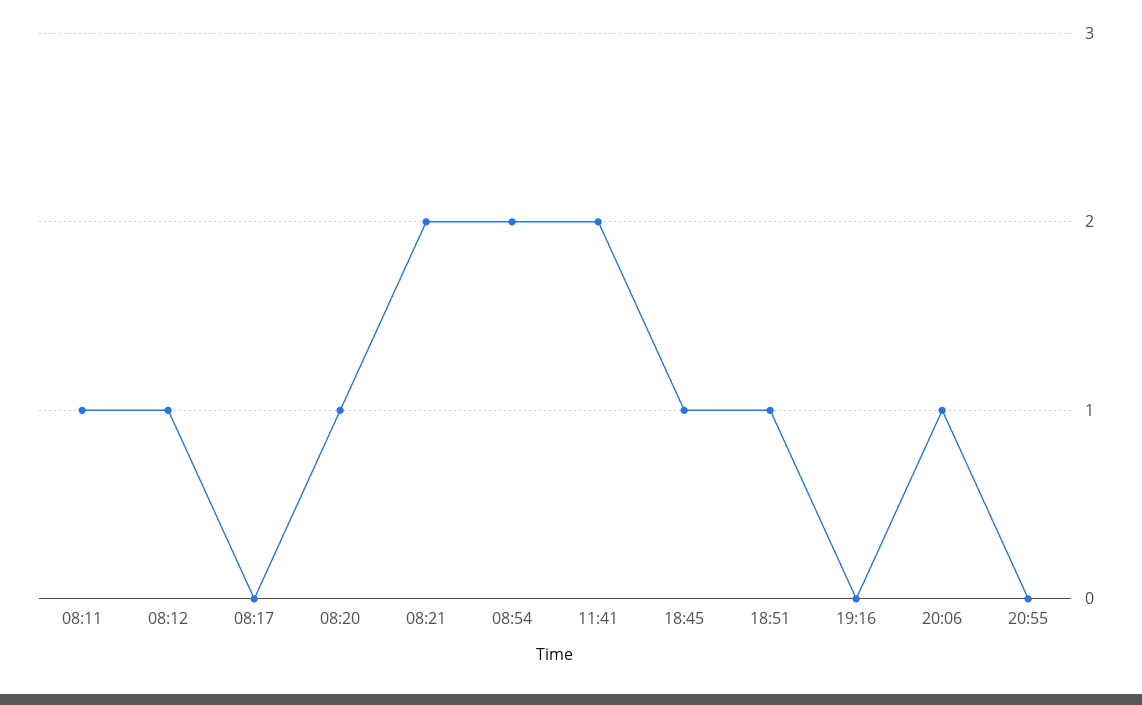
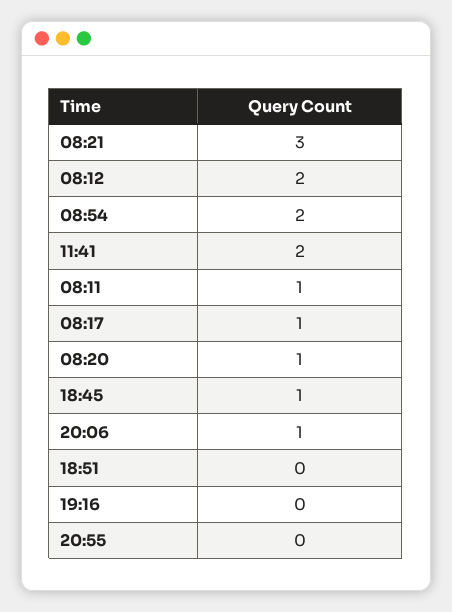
08:12: 1 -> 2
08:17: 0 -> 1
08:21: 2 -> 3
18:51: 1 -> 0

